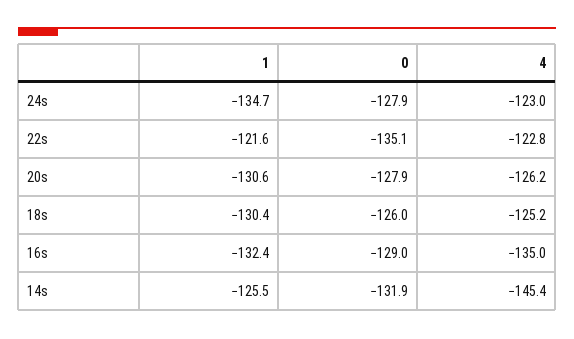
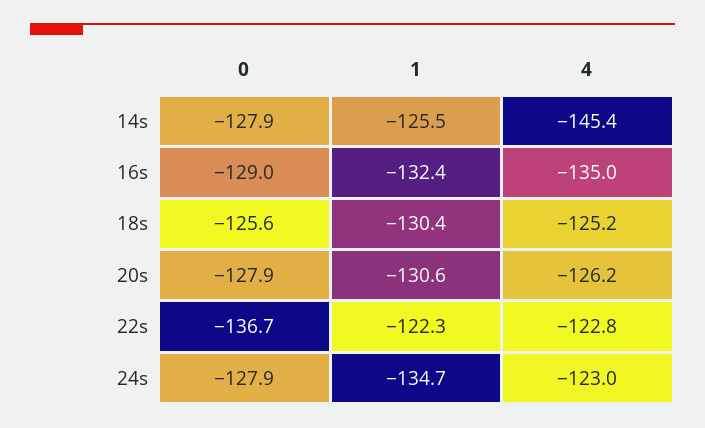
1, 22s: -121.6 -> -122.3
0, 22s: -135.1 -> -136.7
0, 18s: -126 -> -125.6
0, 14s: -131.9 -> -127.9

